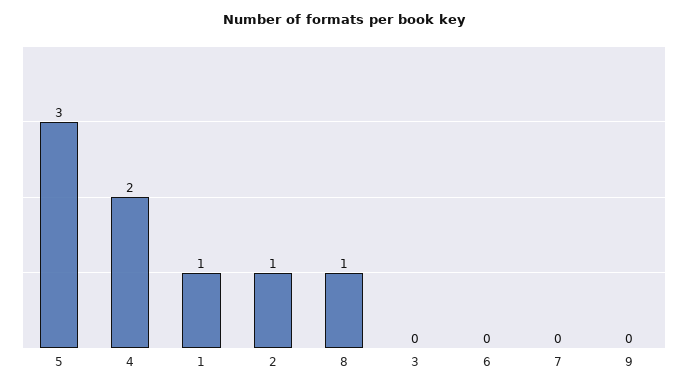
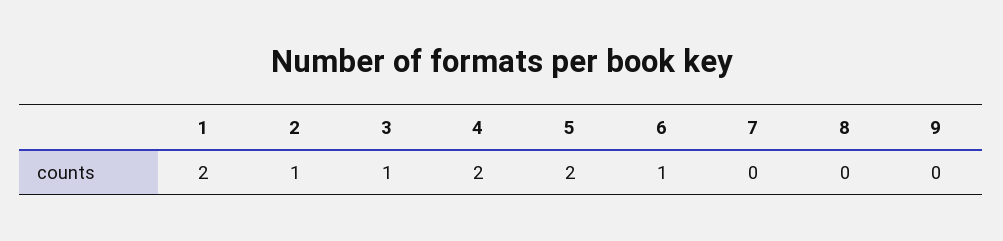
5: 3 -> 2
1: 1 -> 2
8: 1 -> 0
3: 0 -> 1
6: 0 -> 1

